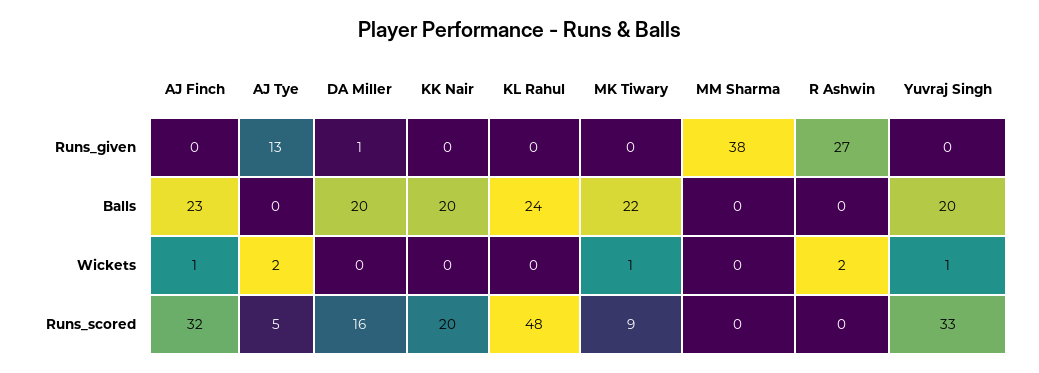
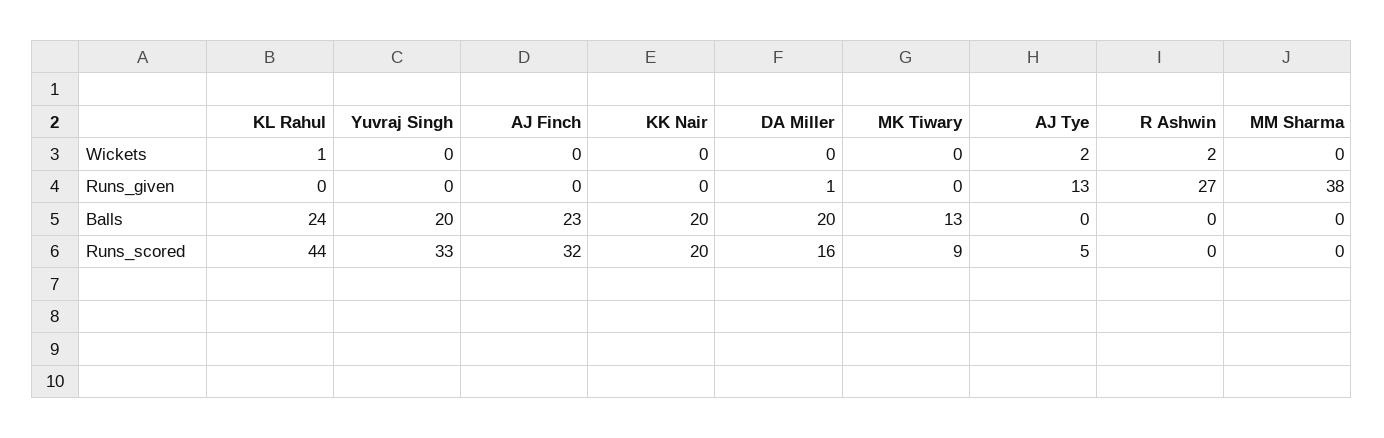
MK Tiwary, Balls: 22 -> 13
AJ Finch, Wickets: 1 -> 0
KL Rahul, Wickets: 0 -> 1
MK Tiwary, Wickets: 1 -> 0
Yuvraj Singh, Wickets: 1 -> 0
KL Rahul, Runs_scored: 48 -> 44

